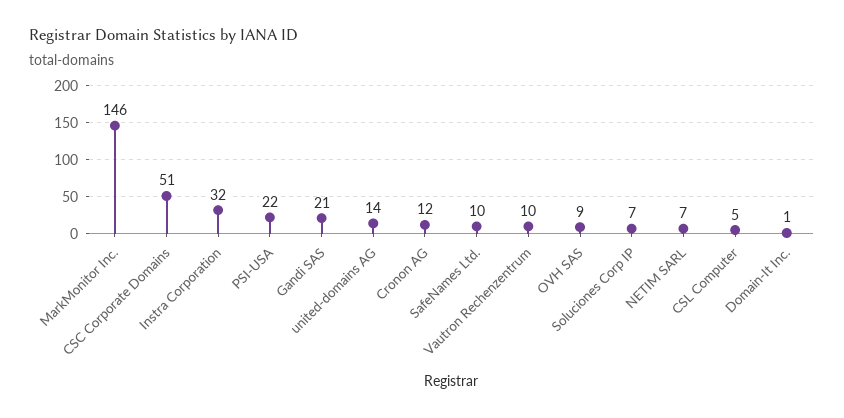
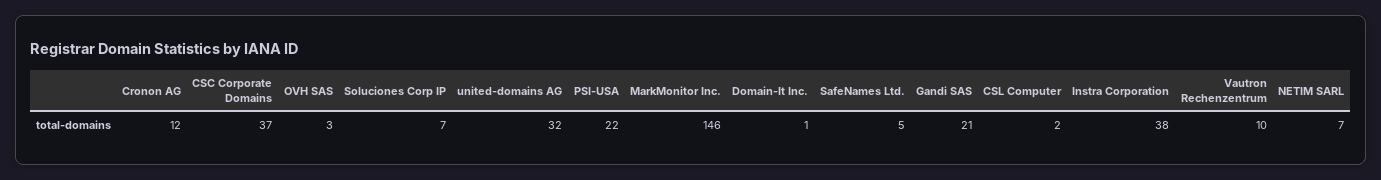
CSC Corporate Domains: 51 -> 37
Instra Corporation: 32 -> 38
united-domains AG: 14 -> 32
SafeNames Ltd.: 10 -> 5
OVH SAS: 9 -> 3
CSL Computer: 5 -> 2

